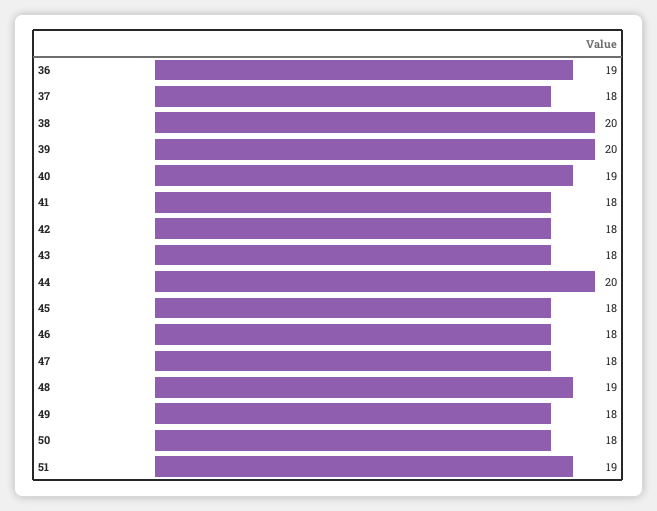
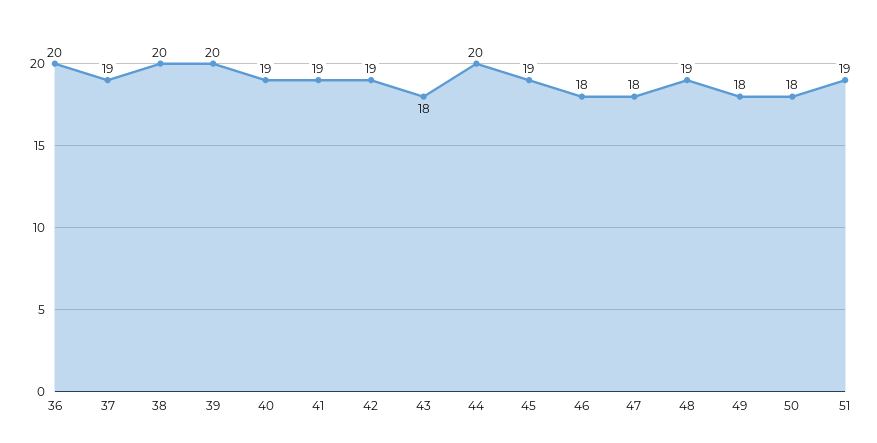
36: 19 -> 20
37: 18 -> 19
41: 18 -> 19
42: 18 -> 19
45: 18 -> 19

